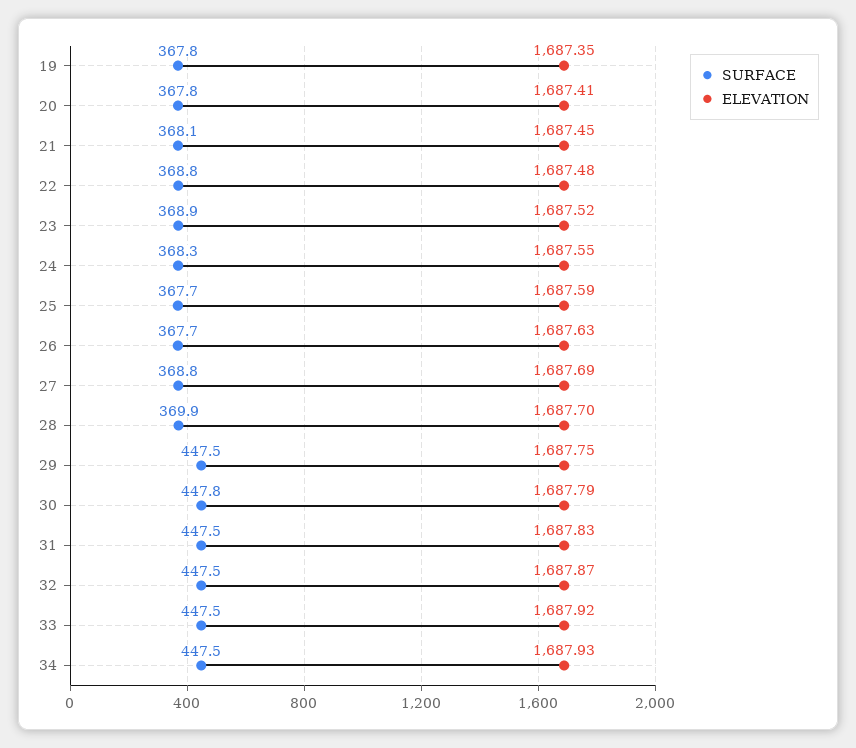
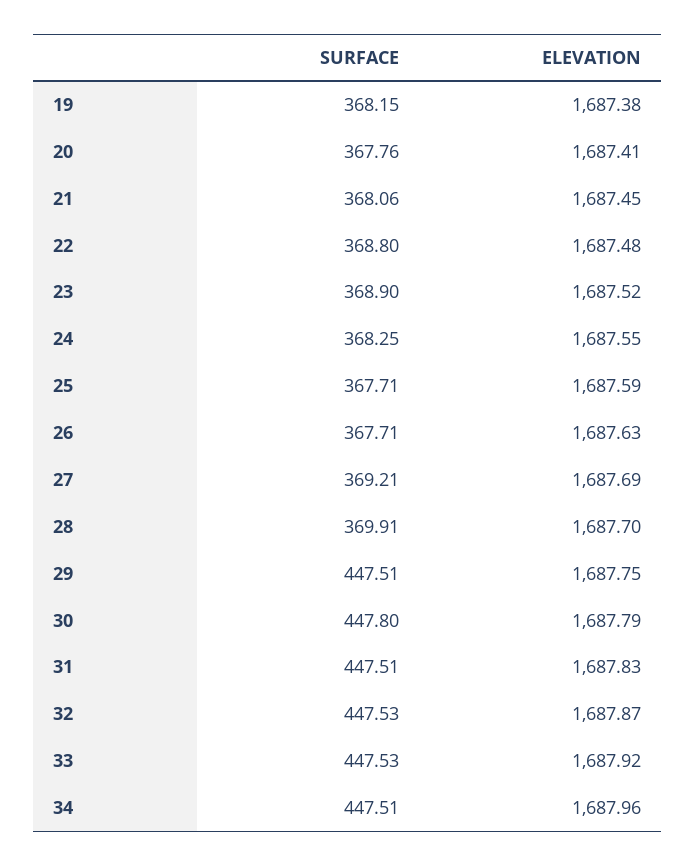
SURFACE, 19: 367.8 -> 368.15
ELEVATION, 19: 1687.35 -> 1687.38
SURFACE, 27: 368.8 -> 369.21
ELEVATION, 34: 1687.93 -> 1687.96

